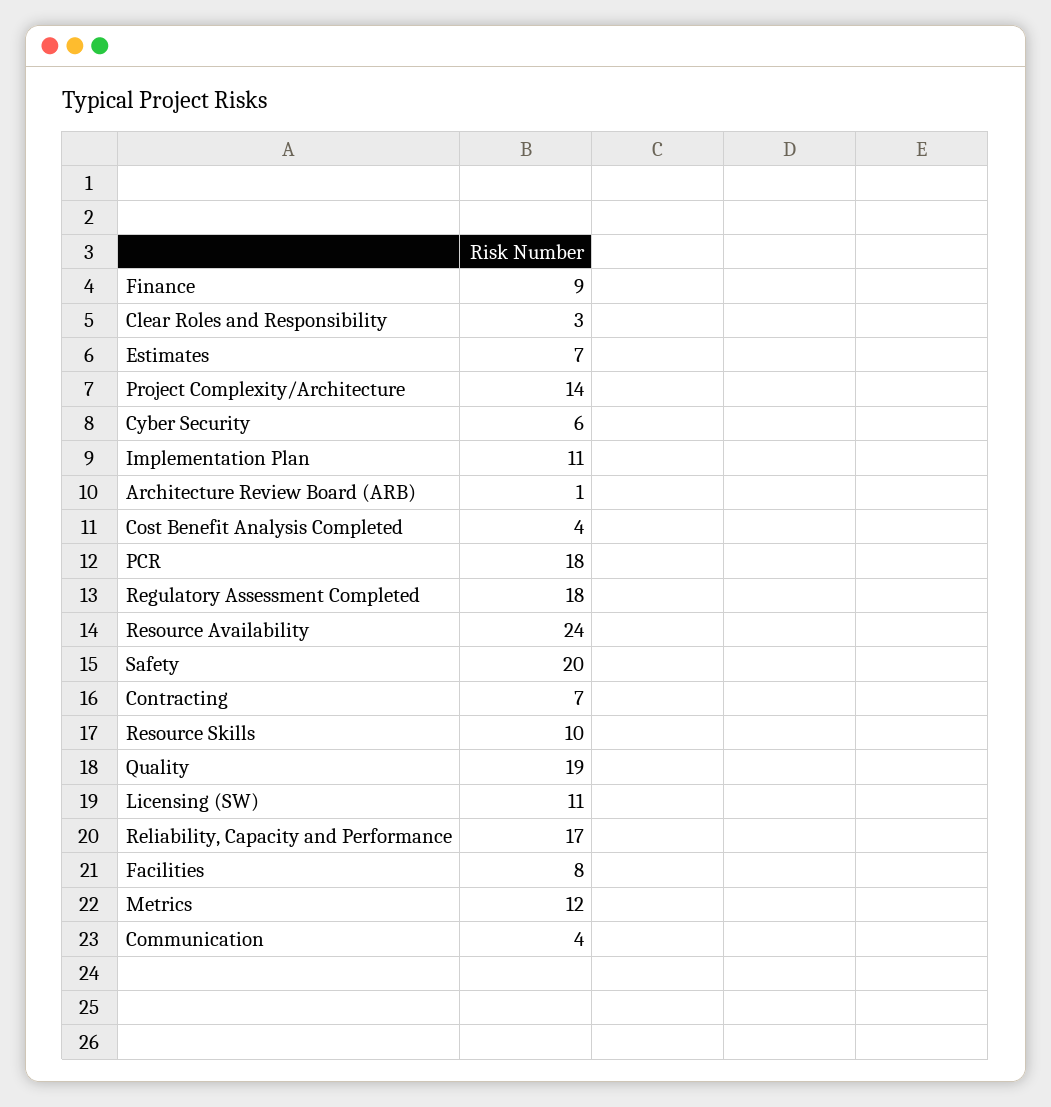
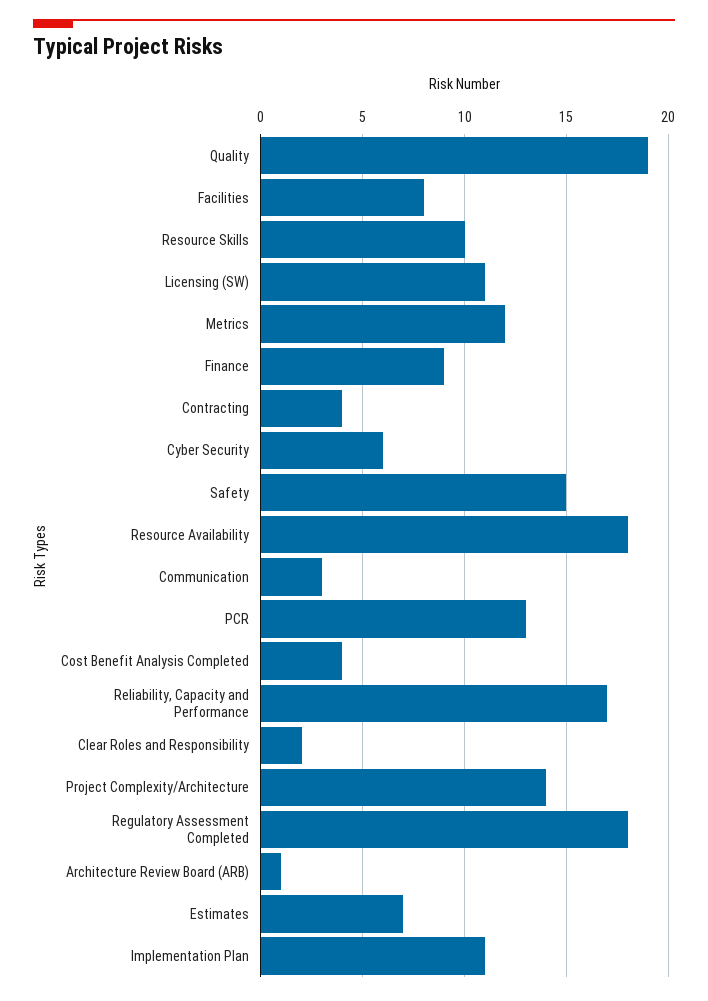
Clear Roles and Responsibility: 3 -> 2
PCR: 18 -> 13
Resource Availability: 24 -> 18
Safety: 20 -> 15
Contracting: 7 -> 4
Communication: 4 -> 3

